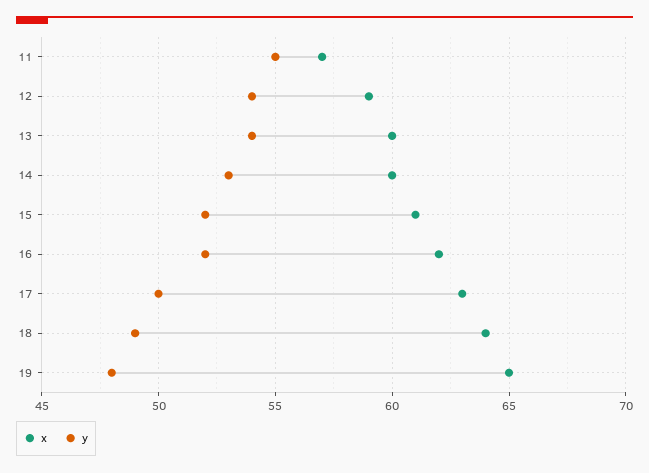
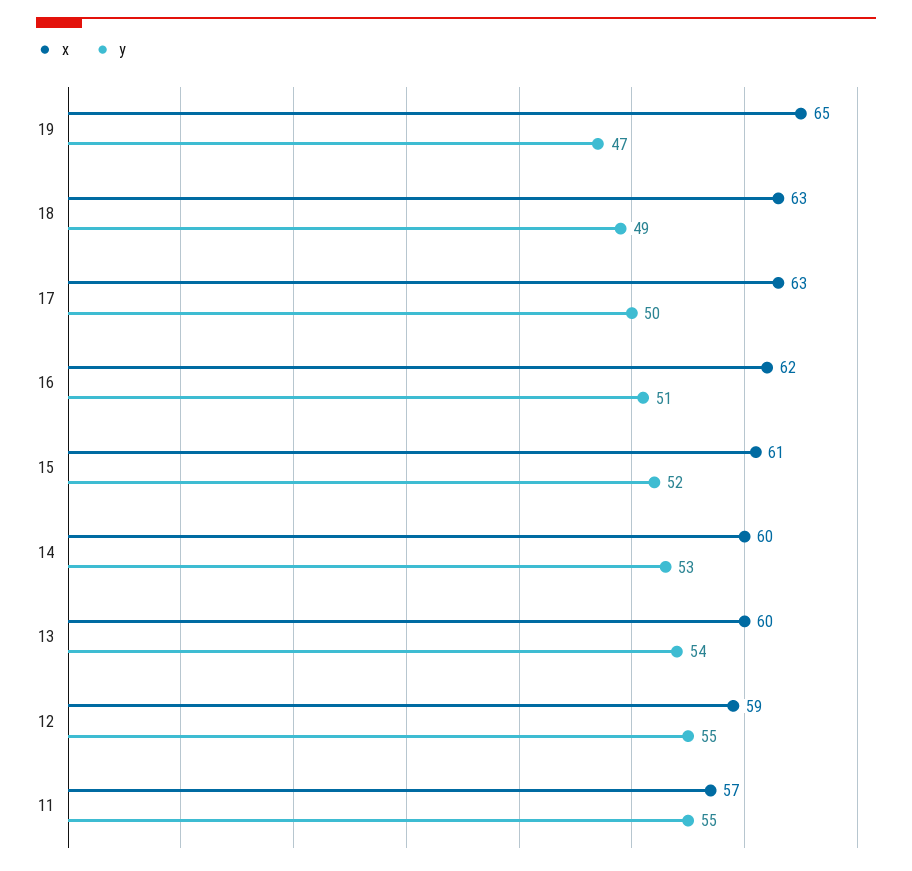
y, 12: 54 -> 55
y, 16: 52 -> 51
x, 18: 64 -> 63
y, 19: 48 -> 47

